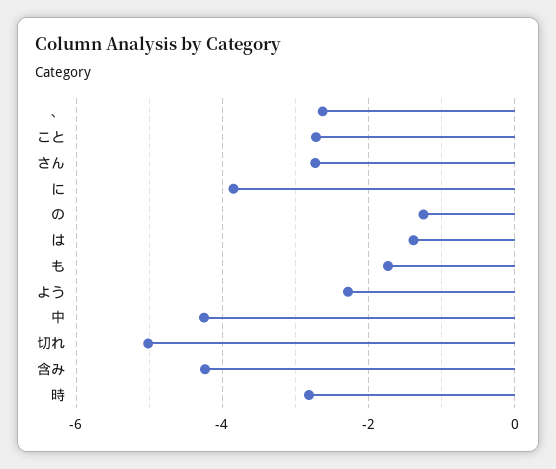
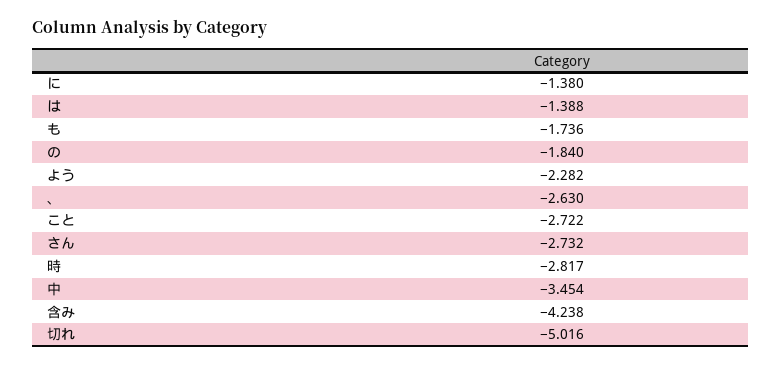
に: -3.8 -> -1.38
の: -1.2 -> -1.84
中: -4.2 -> -3.454

